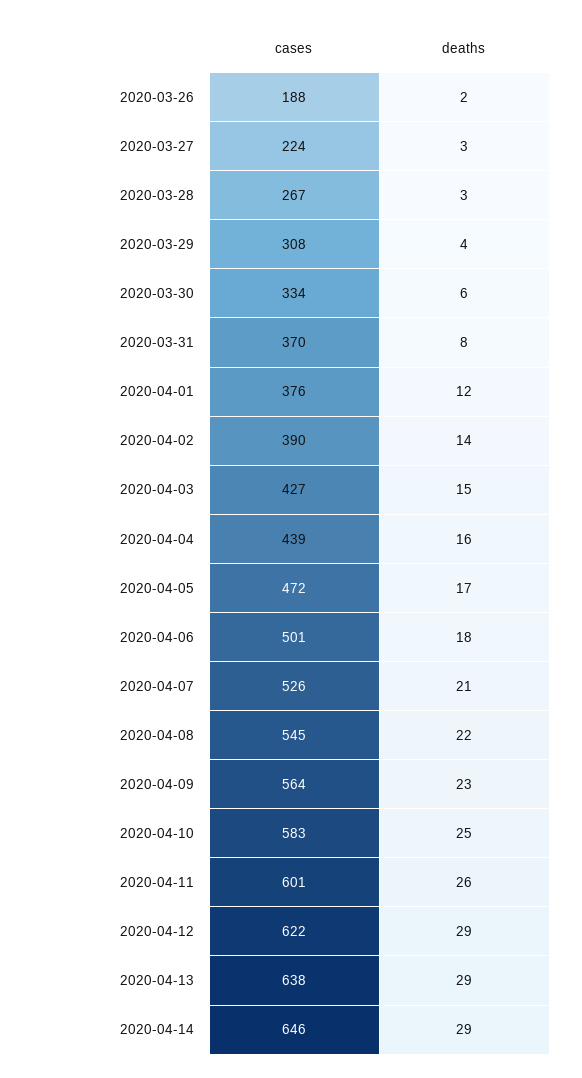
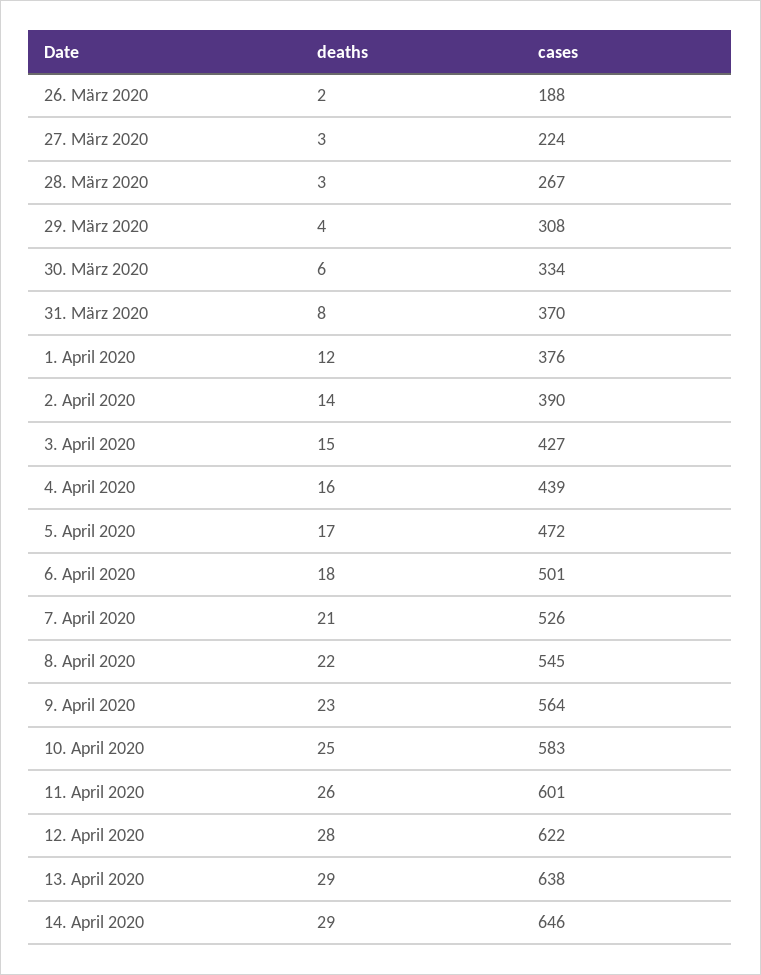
deaths, 2020-04-12: 29 -> 28

